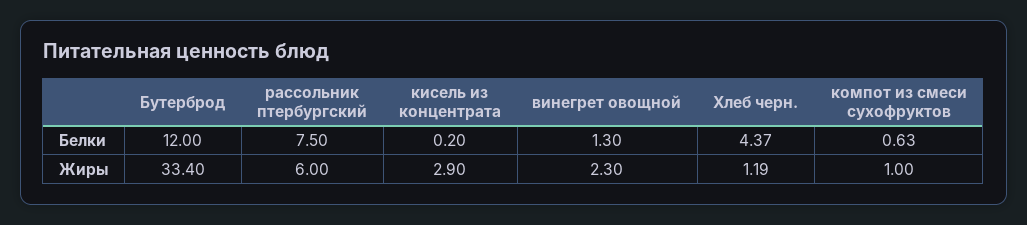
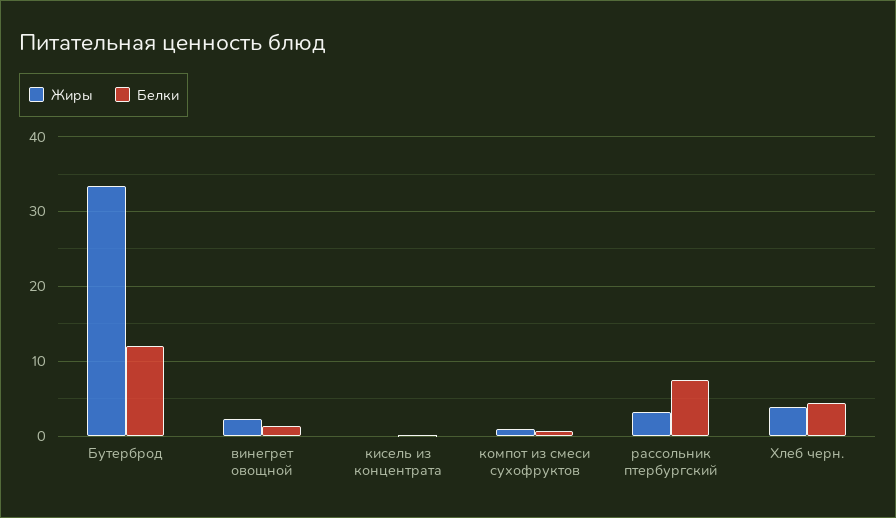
Жиры, рассольник птербургский: 6 -> 3
Жиры, кисель из концентрата: 2.9 -> 0
Жиры, Хлеб черн.: 1.19 -> 4

